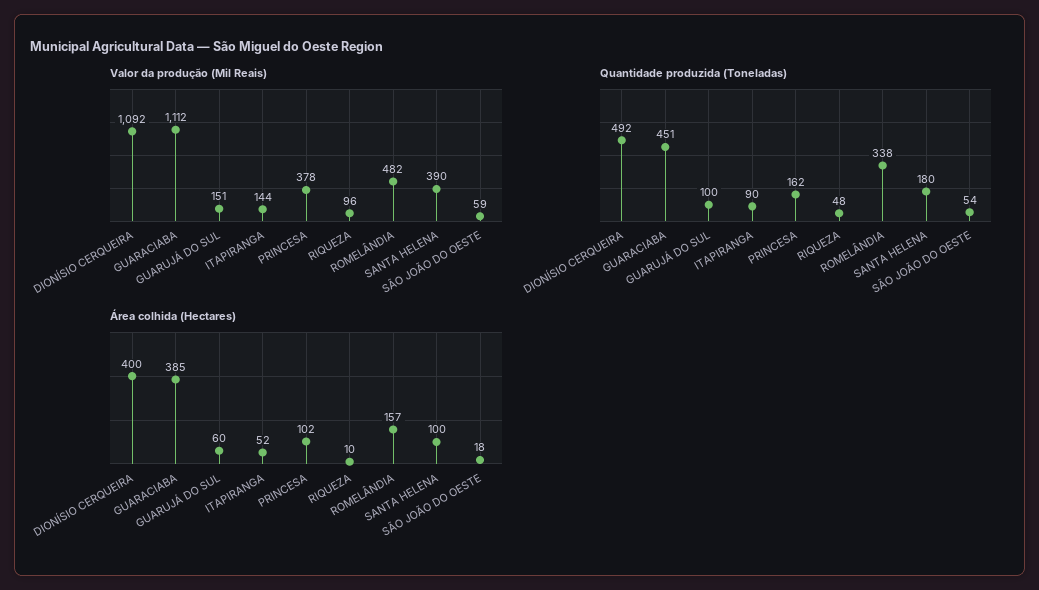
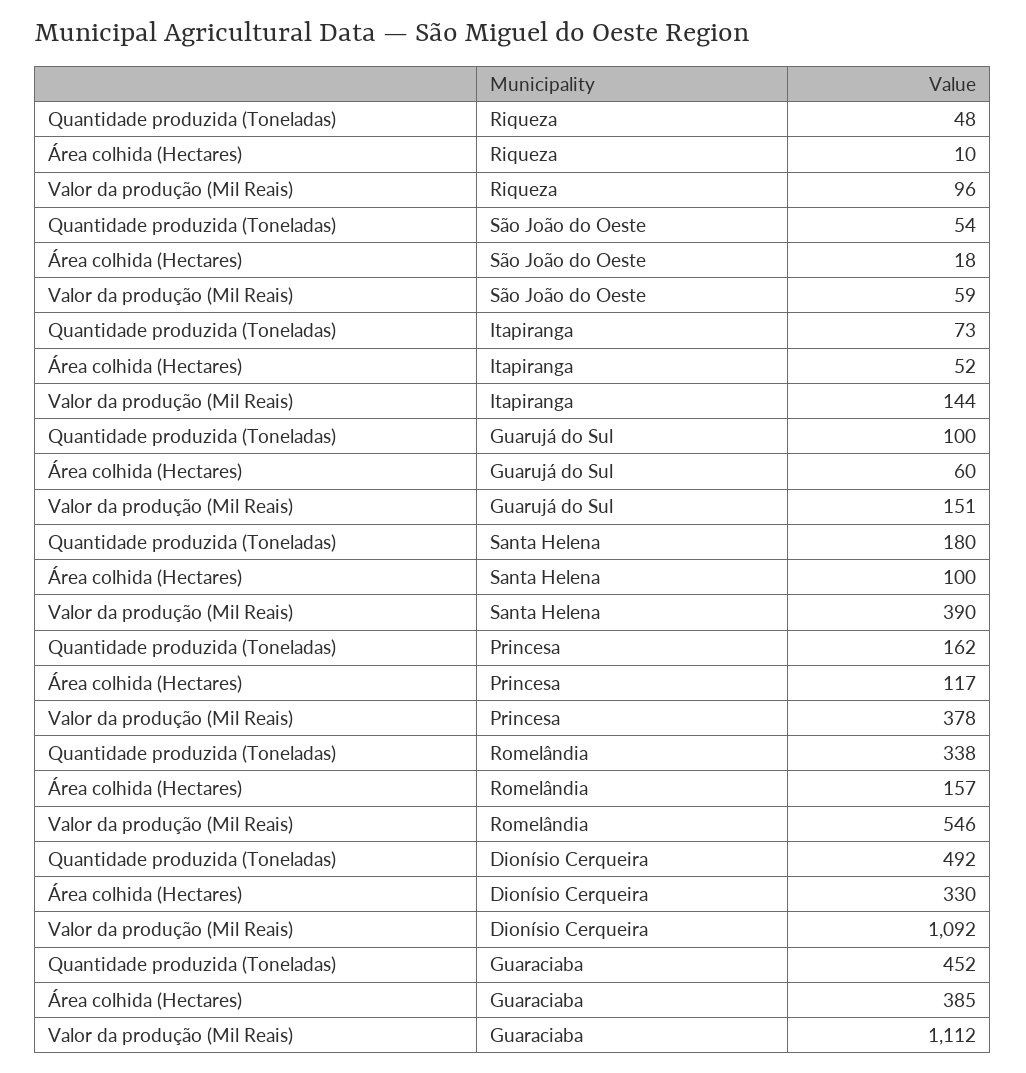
Valor da produção (Mil Reais), ROMELÂNDIA: 482 -> 546
Quantidade produzida (Toneladas), GUARACIABA: 451 -> 452
Quantidade produzida (Toneladas), ITAPIRANGA: 90 -> 73
Área colhida (Hectares), DIONÍSIO CERQUEIRA: 400 -> 330
Área colhida (Hectares), PRINCESA: 102 -> 117

